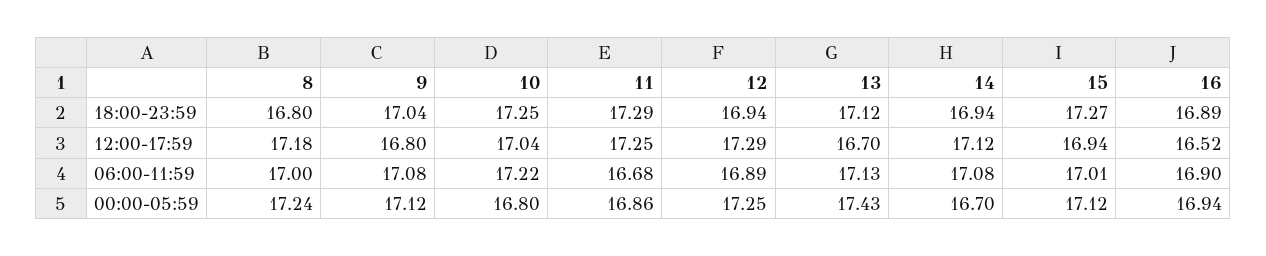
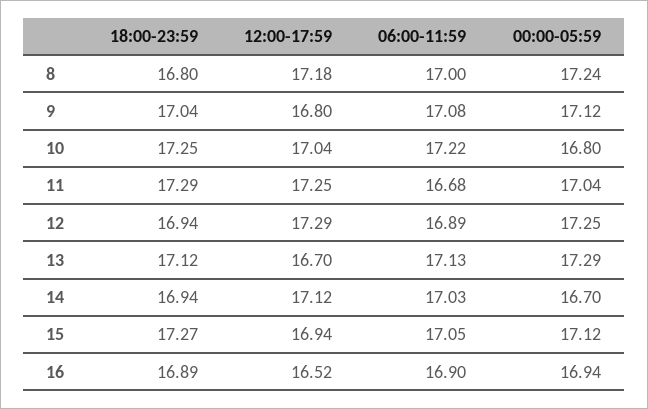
14, 06:00-11:59: 17.08 -> 17.03
15, 06:00-11:59: 17.01 -> 17.05
11, 00:00-05:59: 16.86 -> 17.04
13, 00:00-05:59: 17.43 -> 17.29

